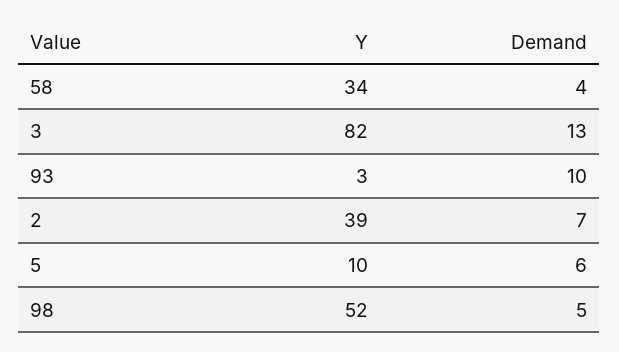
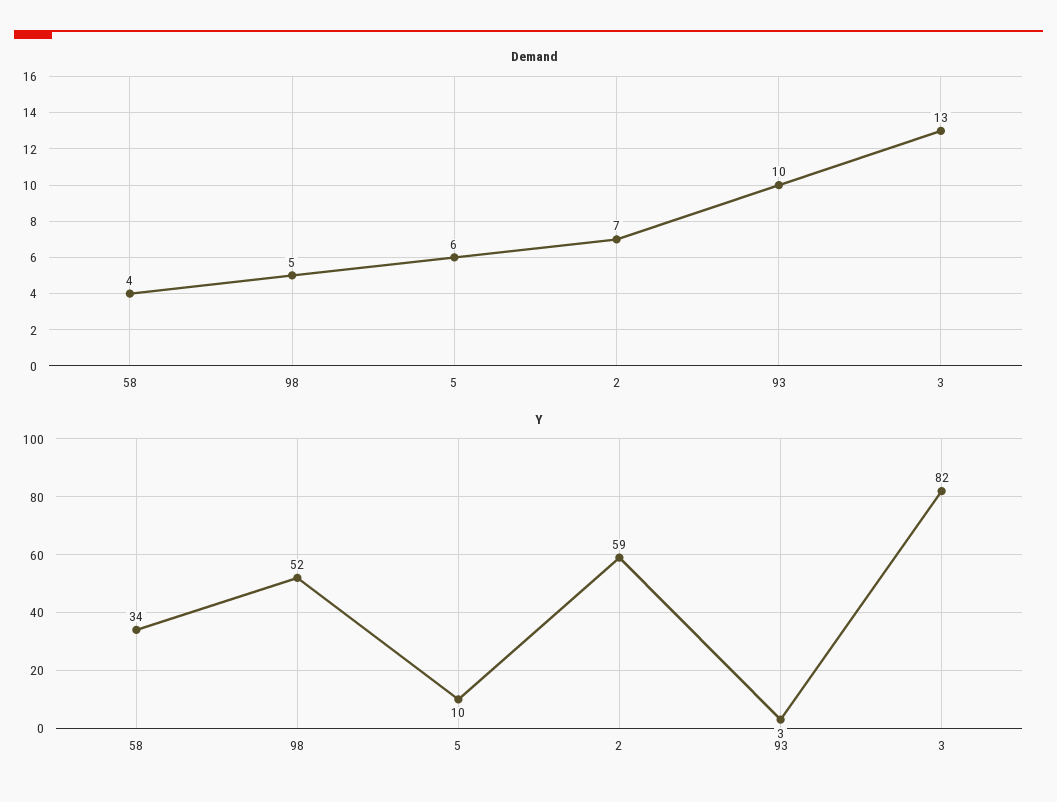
Y, 2: 39 -> 59

